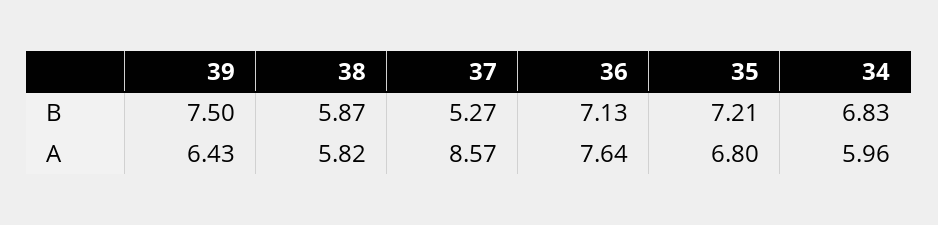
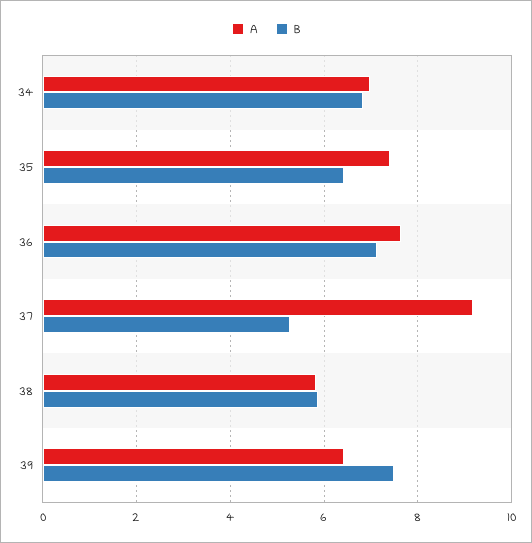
B, 35: 7.21 -> 6.4
A, 37: 8.57 -> 9.2
A, 35: 6.8 -> 7.4
A, 34: 5.96 -> 7

